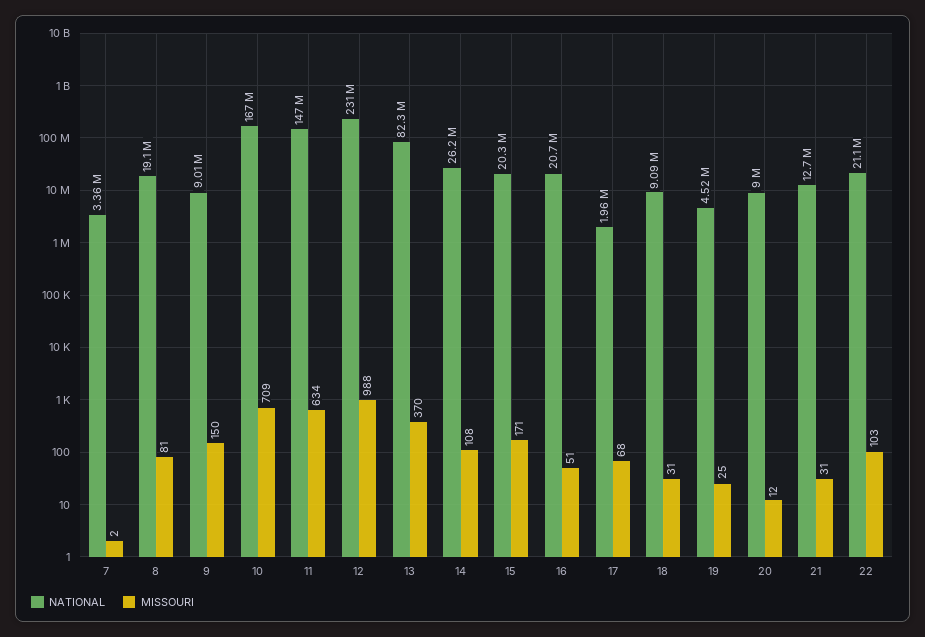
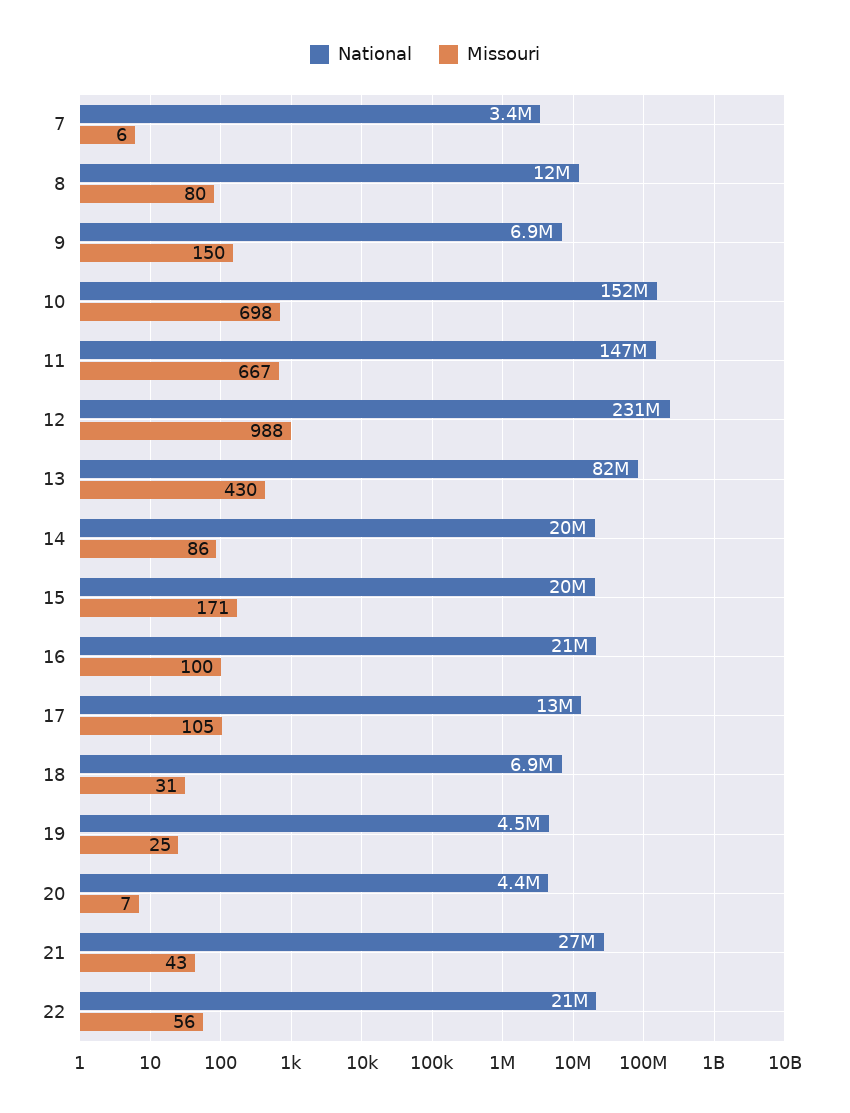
MISSOURI, 7: 2 -> 6
NATIONAL, 8: 19100000 -> 12000000
MISSOURI, 8: 81 -> 80
NATIONAL, 9: 9010000 -> 6900000
NATIONAL, 10: 167000000 -> 152000000
MISSOURI, 10: 709 -> 698
MISSOURI, 11: 634 -> 667
MISSOURI, 13: 370 -> 430
NATIONAL, 14: 26200000 -> 20000000
MISSOURI, 14: 108 -> 86
MISSOURI, 16: 51 -> 100
NATIONAL, 17: 1960000 -> 13000000
MISSOURI, 17: 68 -> 105
NATIONAL, 18: 9090000 -> 6900000
NATIONAL, 20: 9000000 -> 4400000
MISSOURI, 20: 12 -> 7
NATIONAL, 21: 12700000 -> 27000000
MISSOURI, 21: 31 -> 43
MISSOURI, 22: 103 -> 56

